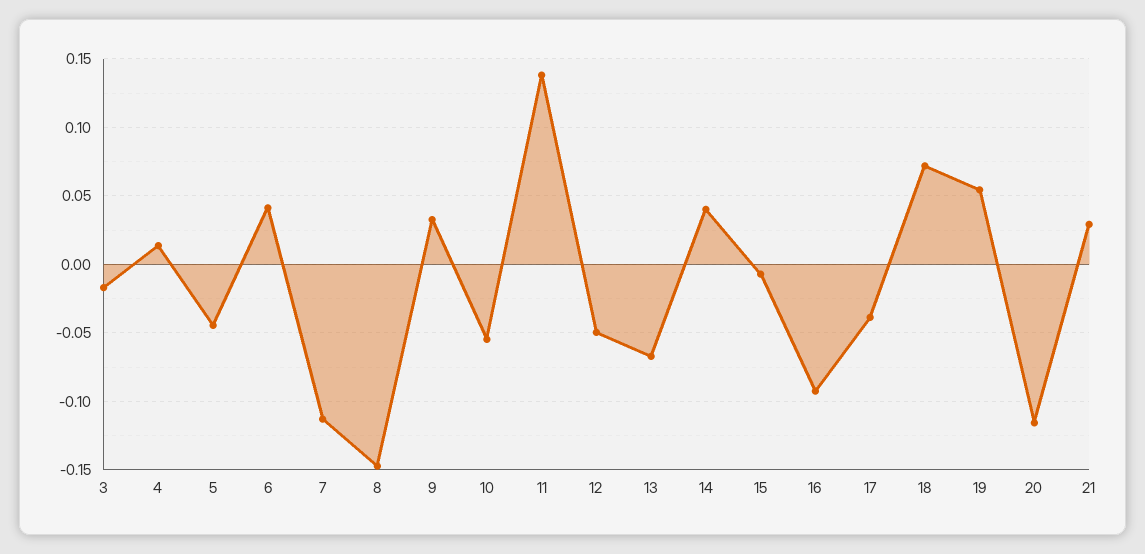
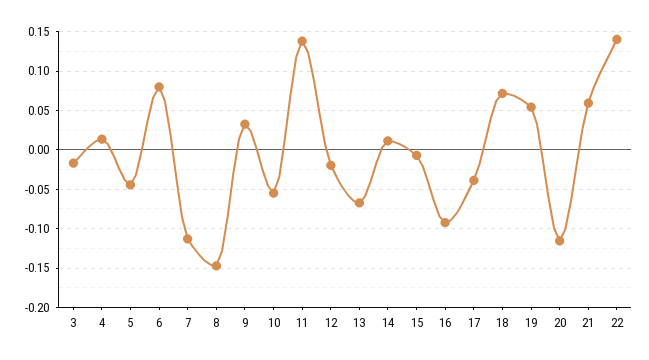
6: 0.04 -> 0.08
12: -0.05 -> -0.02
14: 0.04 -> 0.01
21: 0.03 -> 0.06
22: none -> 0.14

